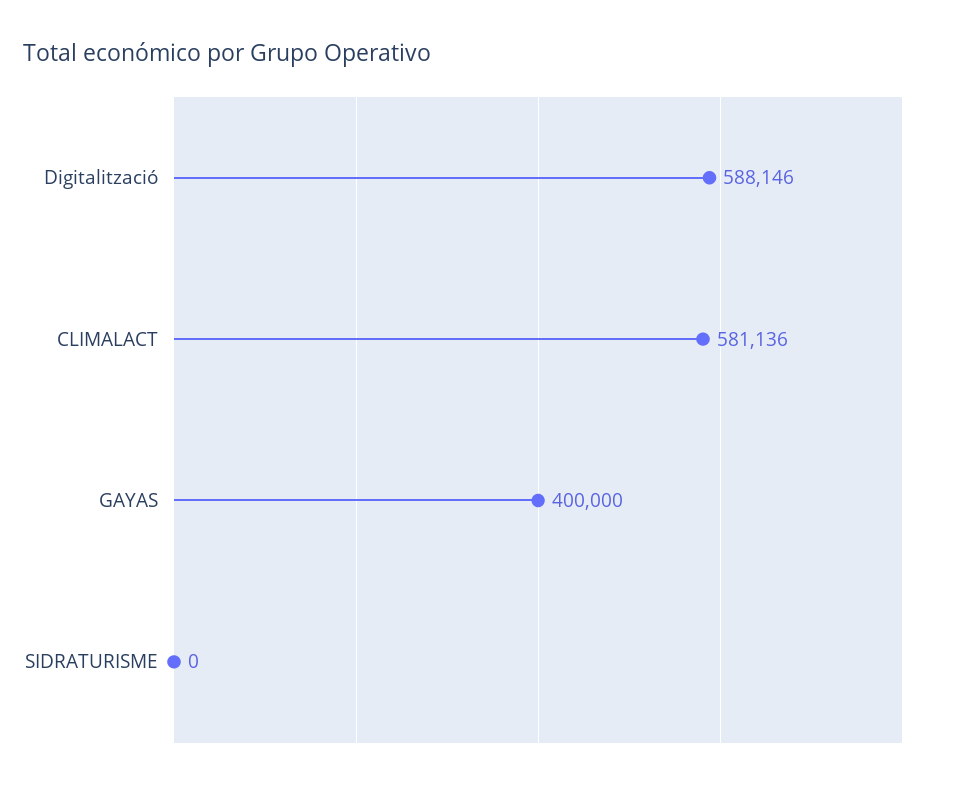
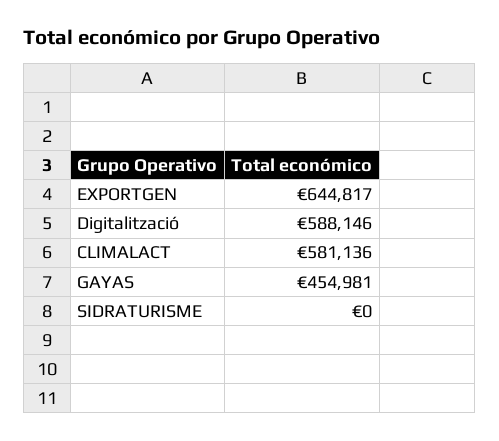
GAYAS: 400000 -> 454981
EXPORTGEN: none -> 644817

